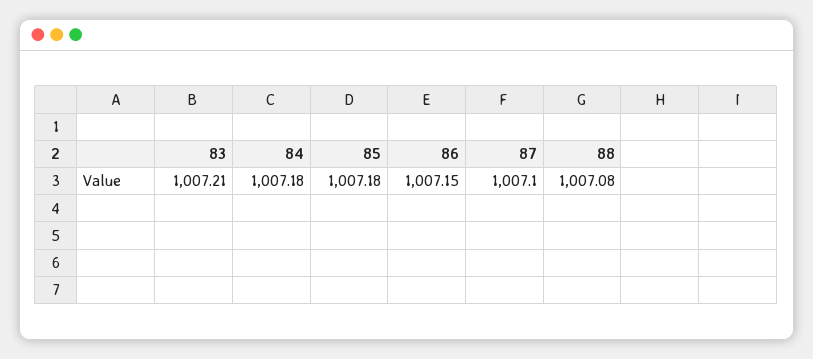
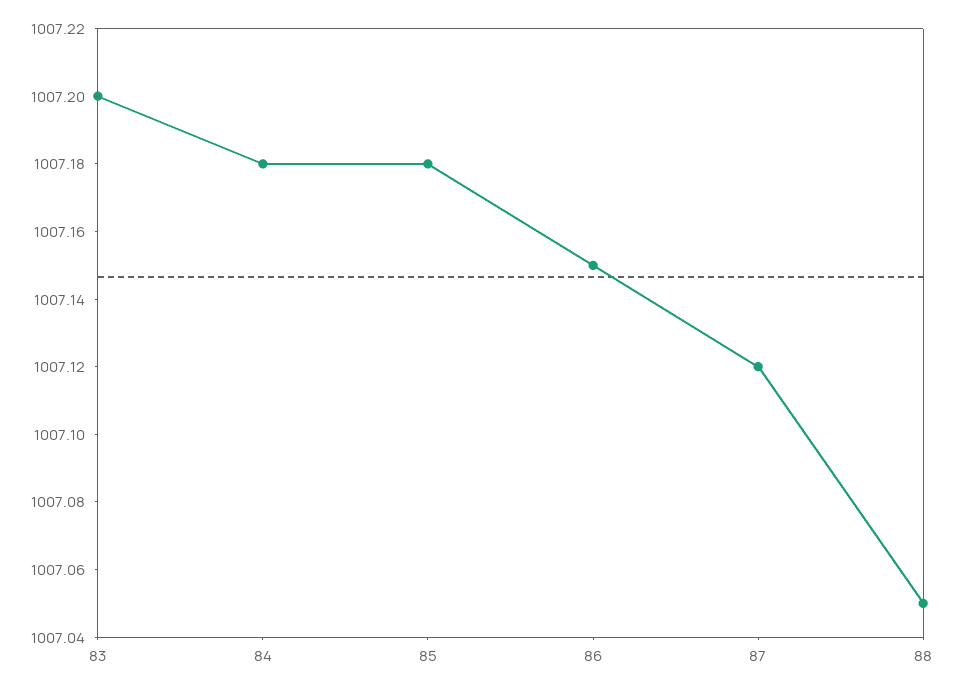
83: 1007.21 -> 1007.2
87: 1007.1 -> 1007.12
88: 1007.08 -> 1007.05

